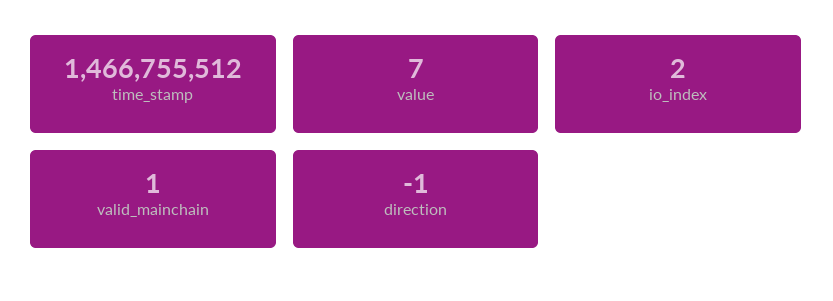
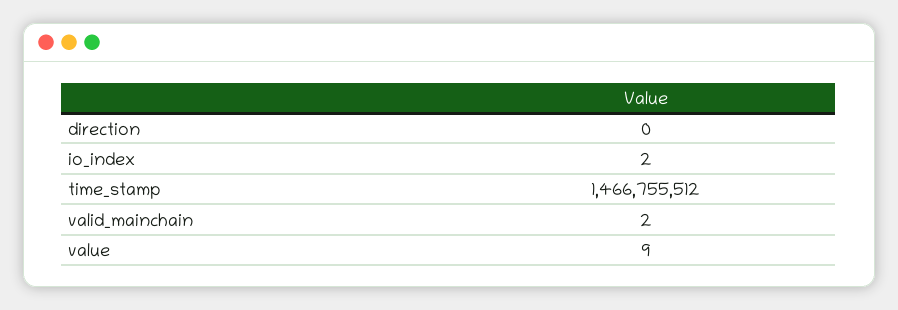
value: 7 -> 9
valid_mainchain: 1 -> 2
direction: -1 -> 0

